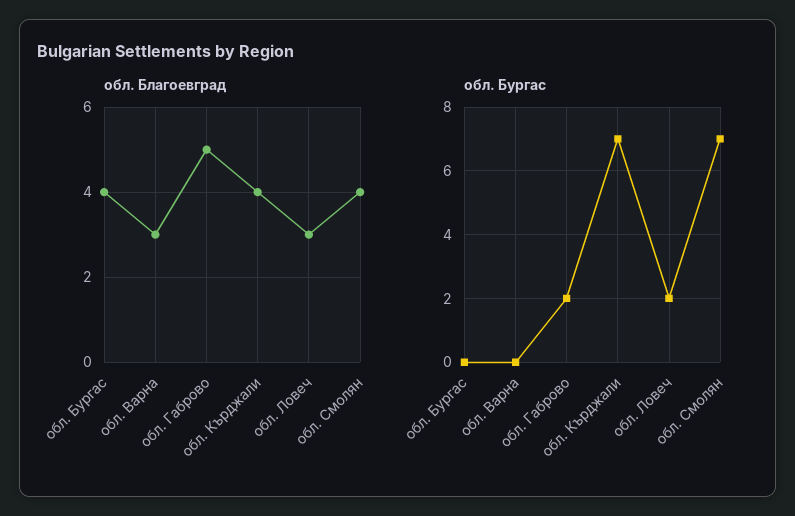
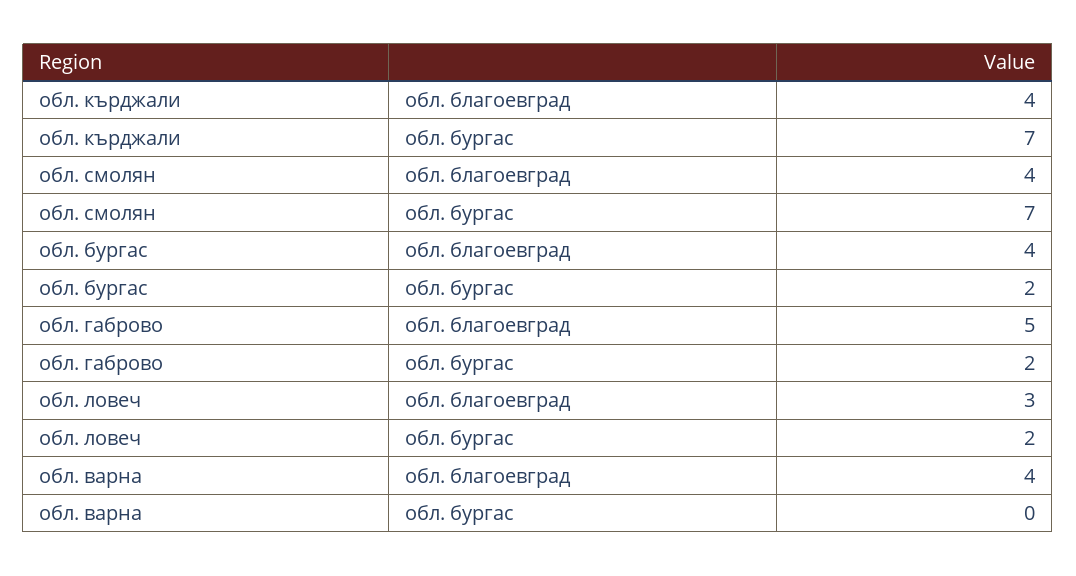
обл. Благоевград, обл. Варна: 3 -> 4
обл. Бургас, обл. Бургас: 0 -> 2

